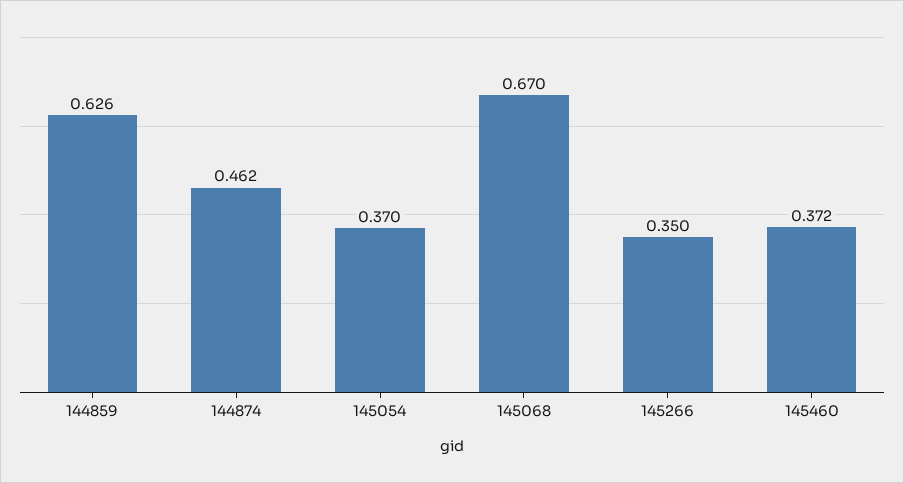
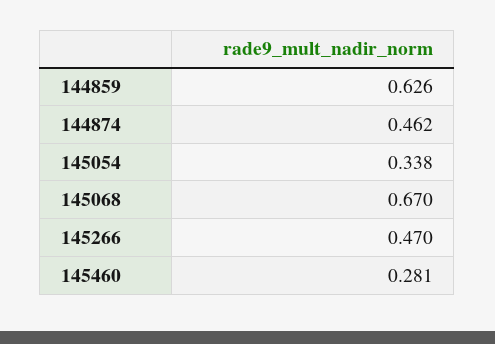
145054: 0.37 -> 0.338
145266: 0.35 -> 0.47
145460: 0.372 -> 0.281

